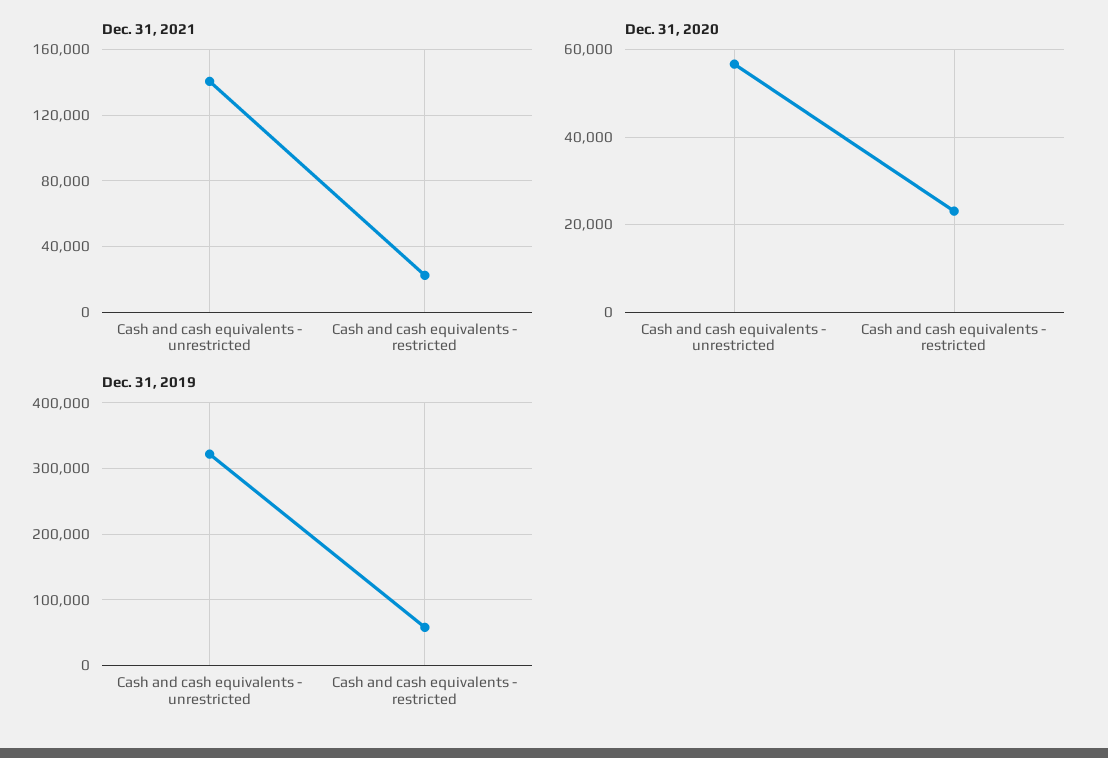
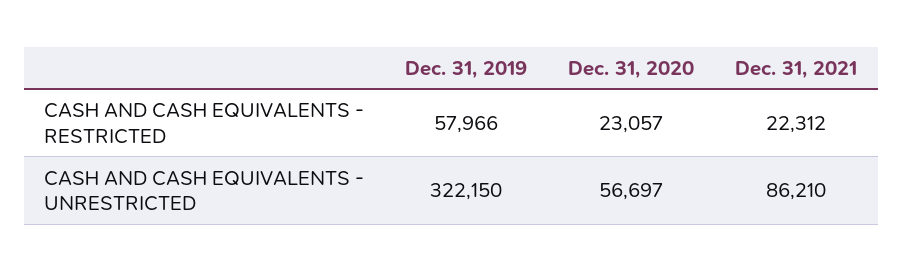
Dec. 31, 2021, Cash and cash equivalents - unrestricted: 140000 -> 86210

